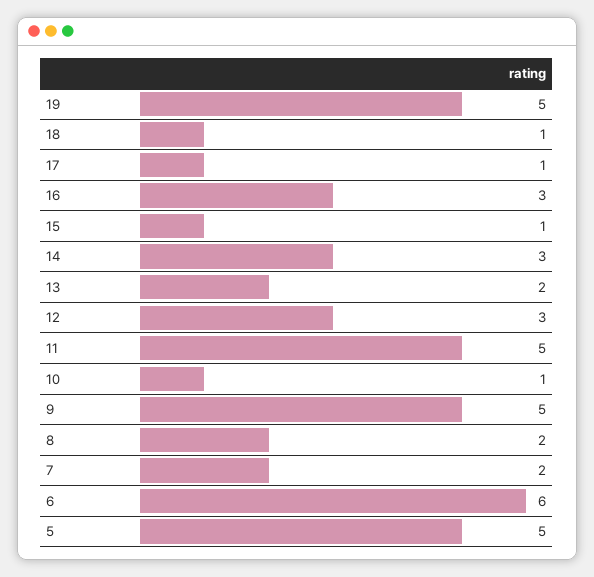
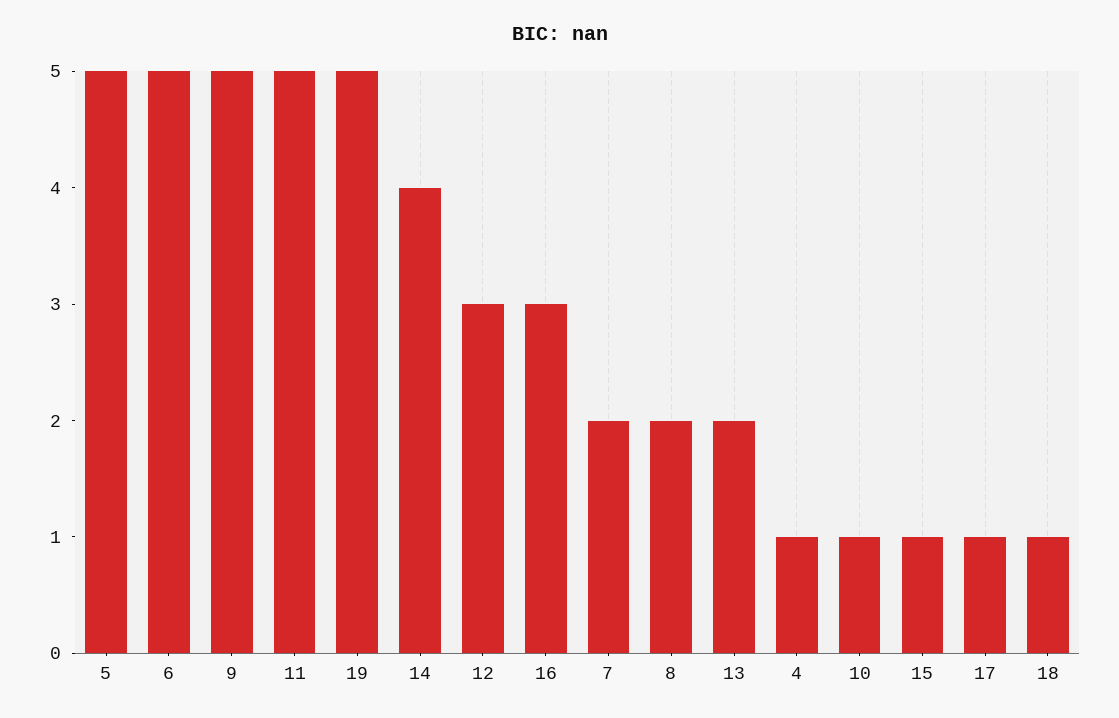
14: 3 -> 4
6: 6 -> 5
4: none -> 1

